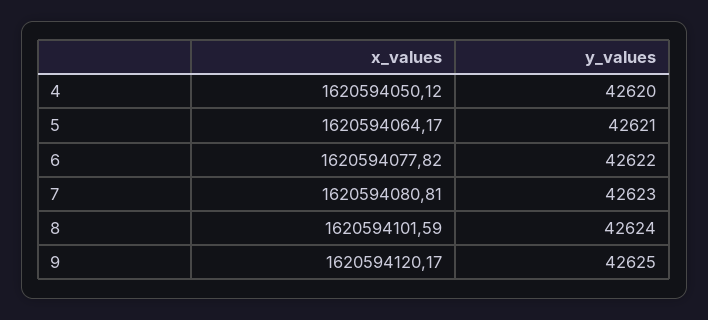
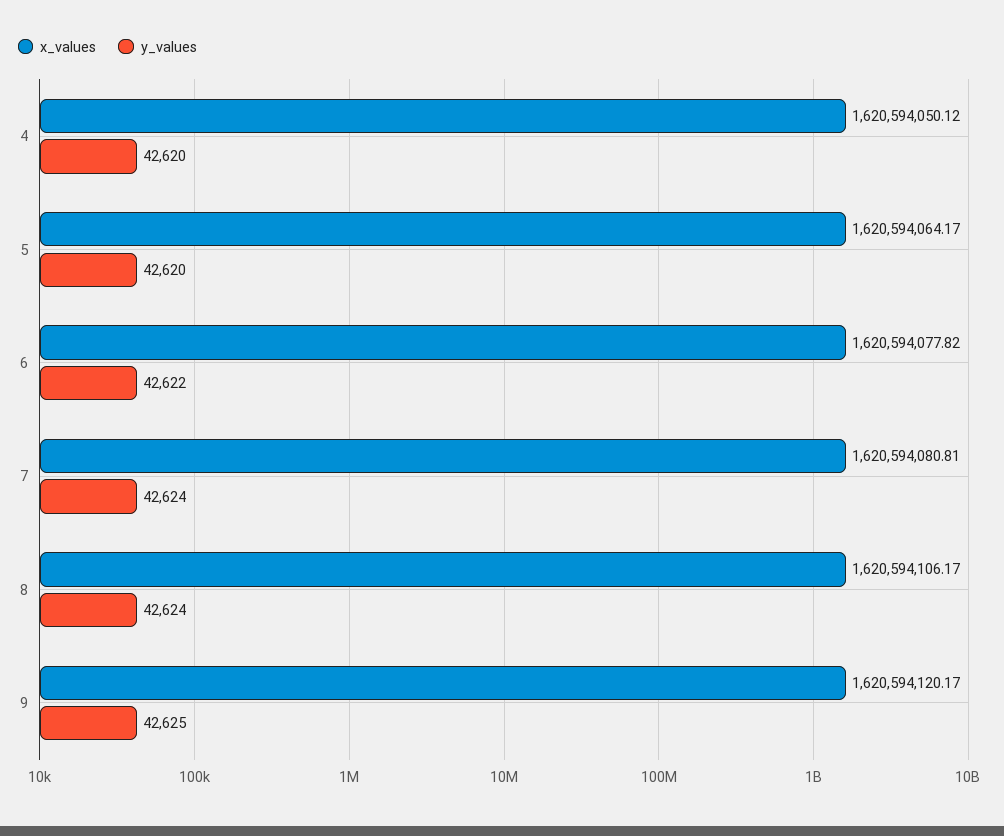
y_values, 5: 42621 -> 42620
y_values, 7: 42623 -> 42624
x_values, 8: 1620594101.59 -> 1620594106.17

